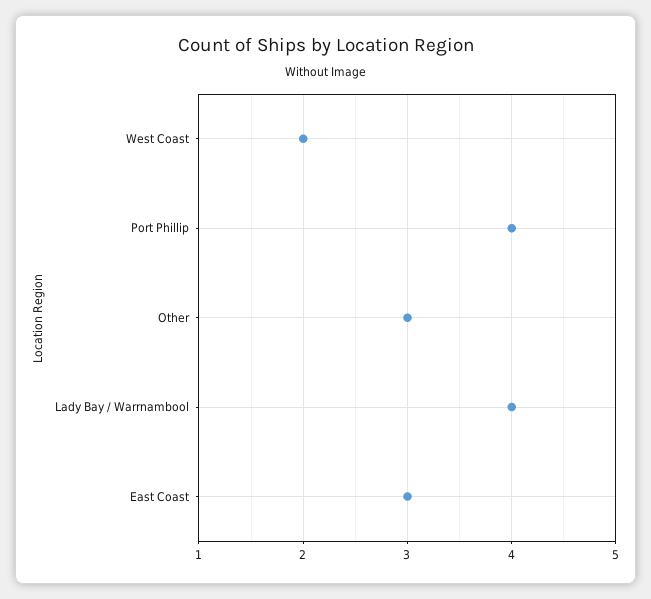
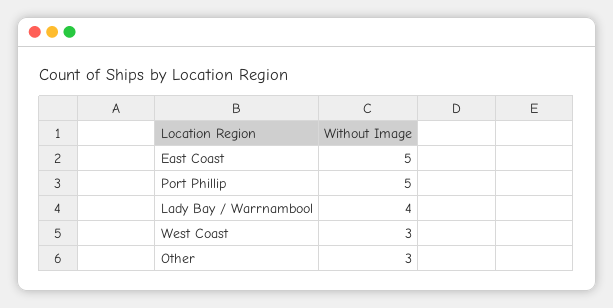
West Coast: 2 -> 3
Port Phillip: 4 -> 5
East Coast: 3 -> 5

